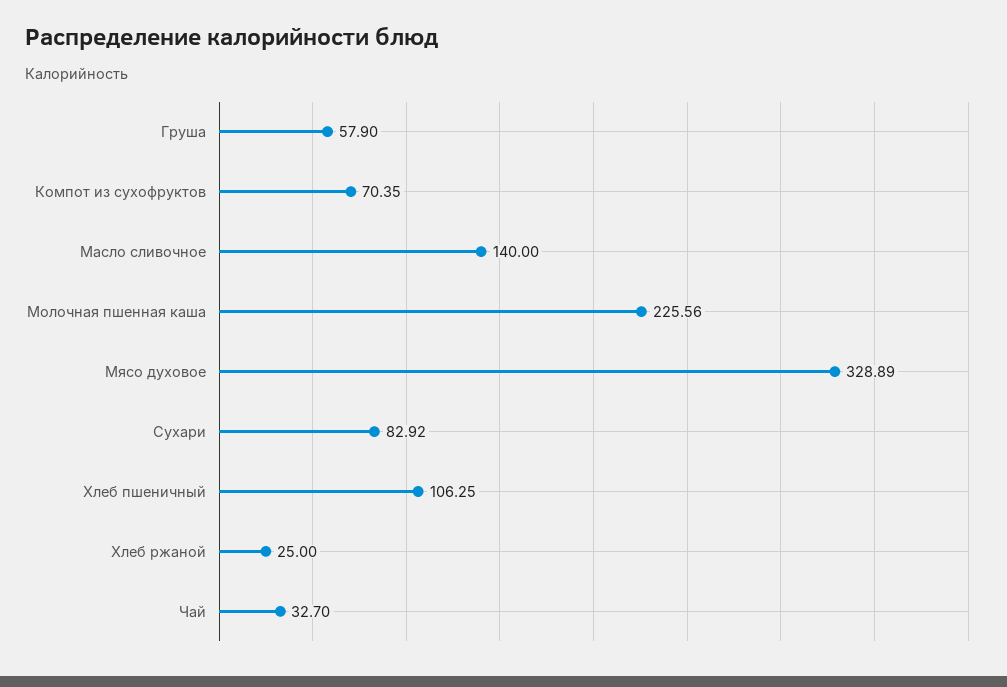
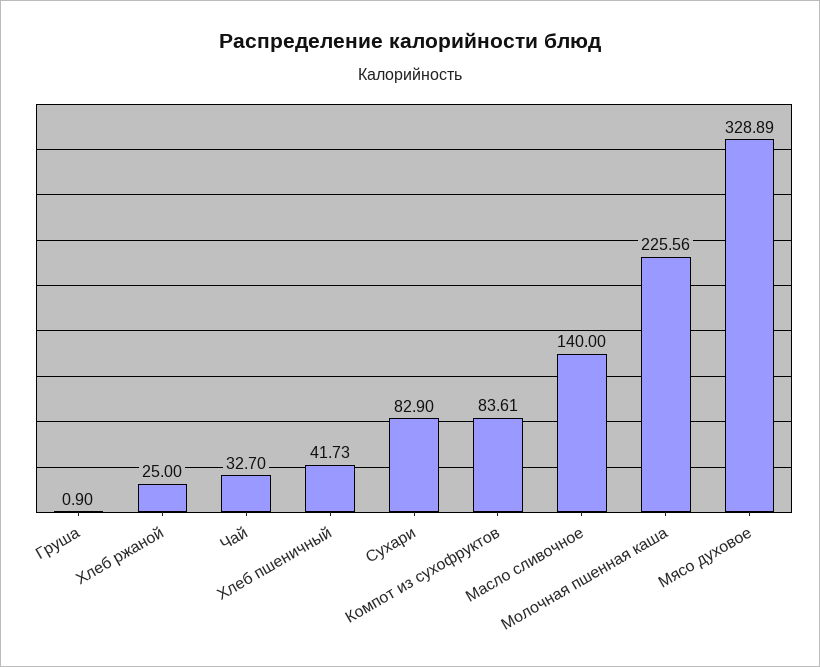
Груша: 57.9 -> 0.9
Компот из сухофруктов: 70.35 -> 83.61
Сухари: 82.92 -> 82.9
Хлеб пшеничный: 106.25 -> 41.73

